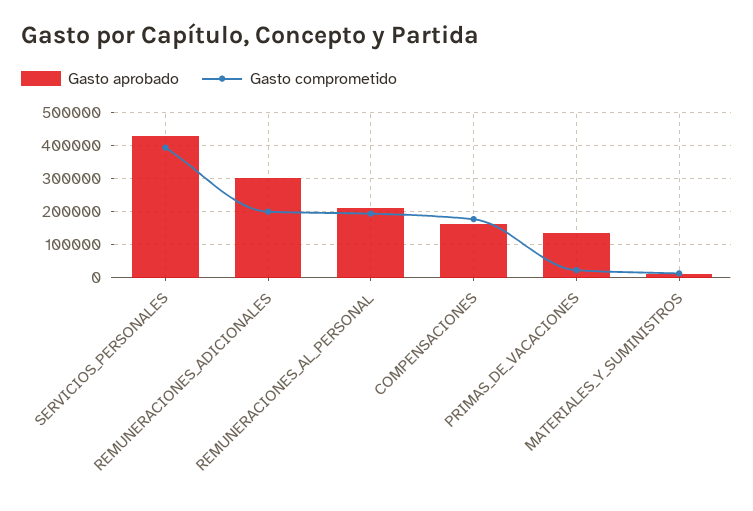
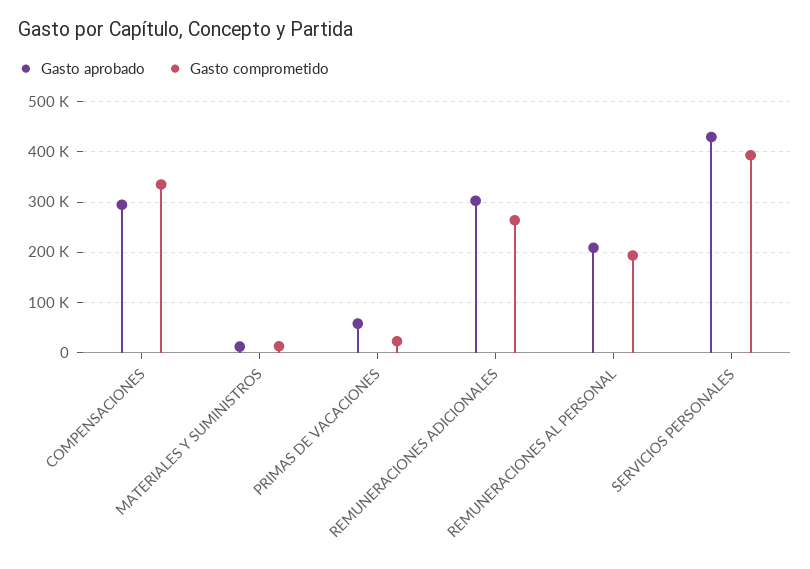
Gasto comprometido, REMUNERACIONES_ADICIONALES: 200000 -> 260000
Gasto aprobado, COMPENSACIONES: 160000 -> 300000
Gasto comprometido, COMPENSACIONES: 180000 -> 340000
Gasto aprobado, PRIMAS_DE_VACACIONES: 140000 -> 60000

